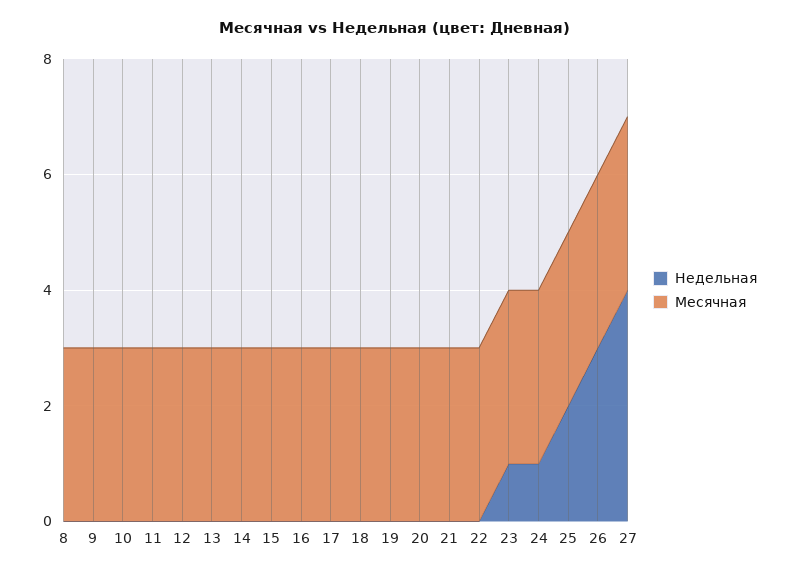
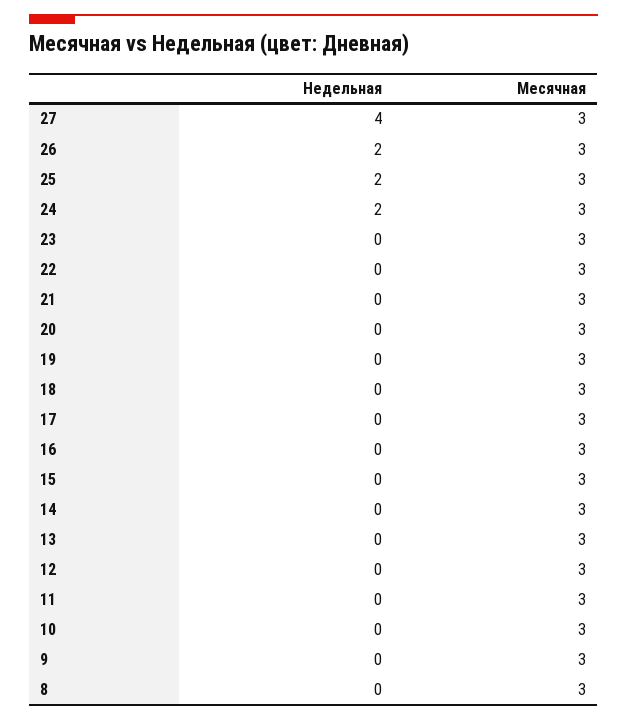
Недельная, 23: 1 -> 0
Недельная, 24: 1 -> 2
Недельная, 26: 3 -> 2

